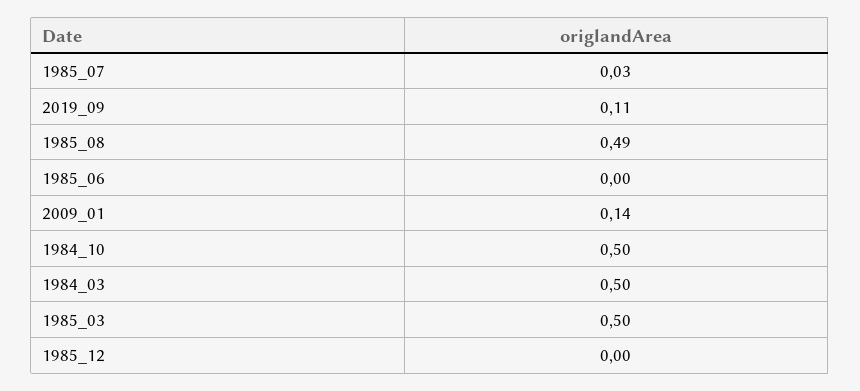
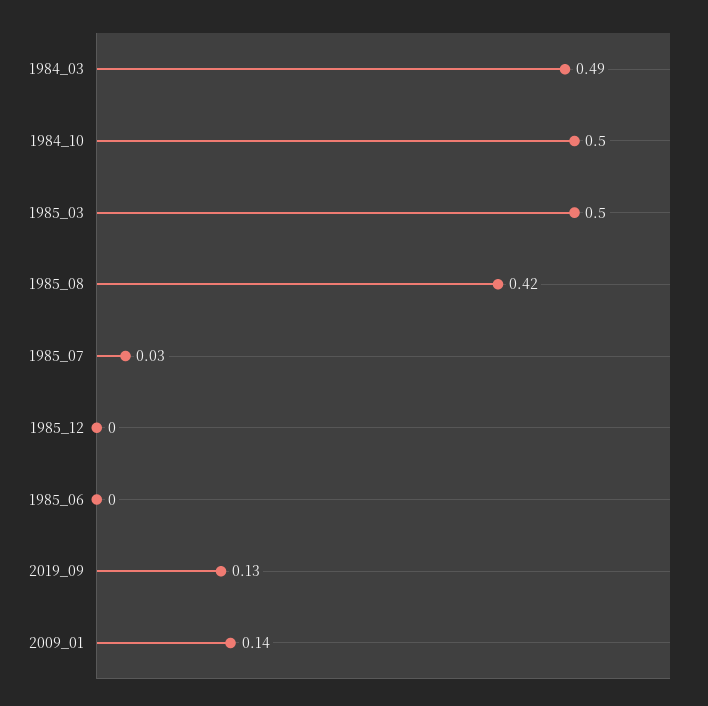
2019_09: 0.11 -> 0.13
1985_08: 0.49 -> 0.42
1984_03: 0.5 -> 0.49

